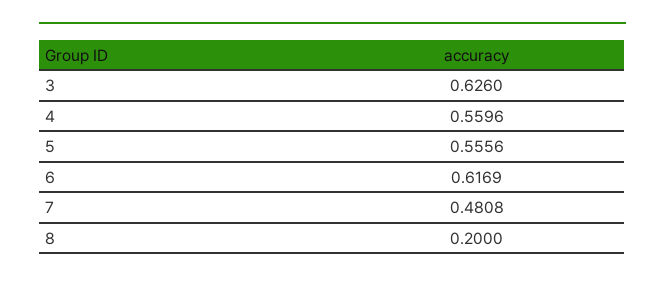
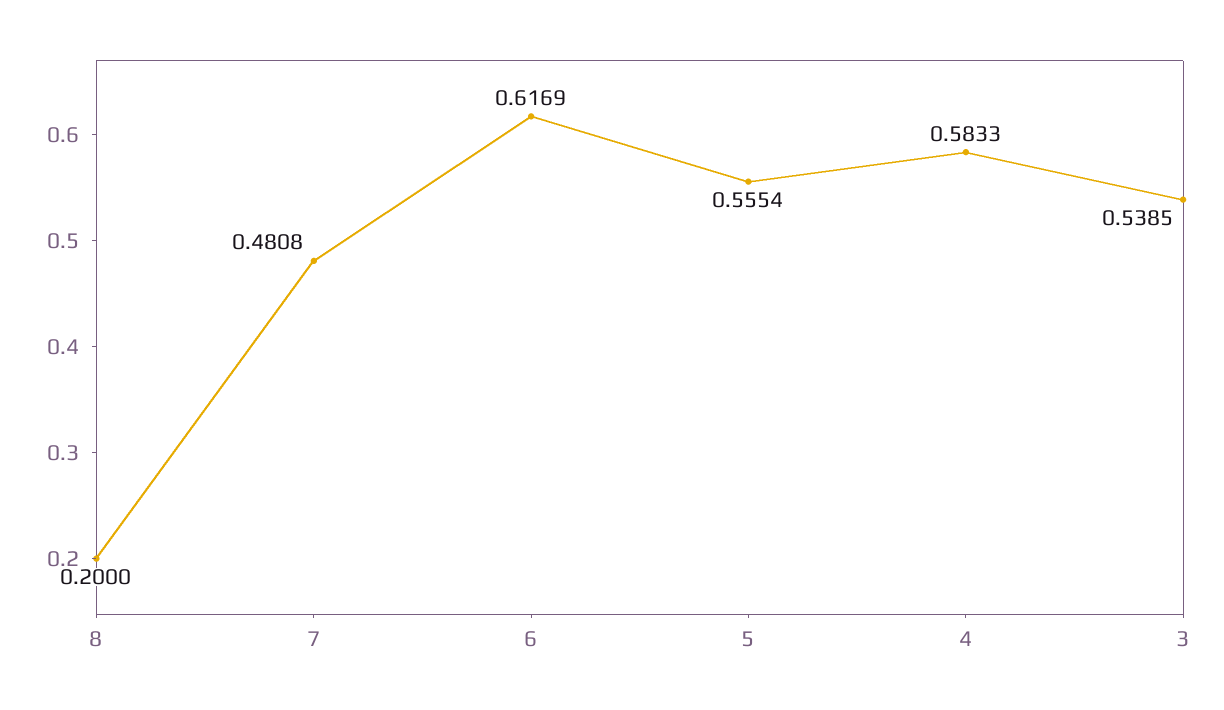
3: 0.626 -> 0.5385
4: 0.5596 -> 0.5833
5: 0.5556 -> 0.5554

